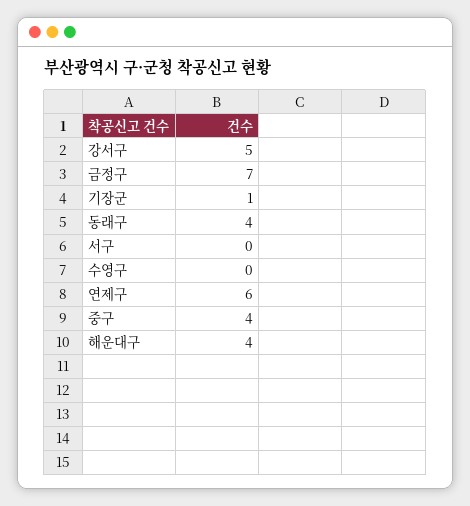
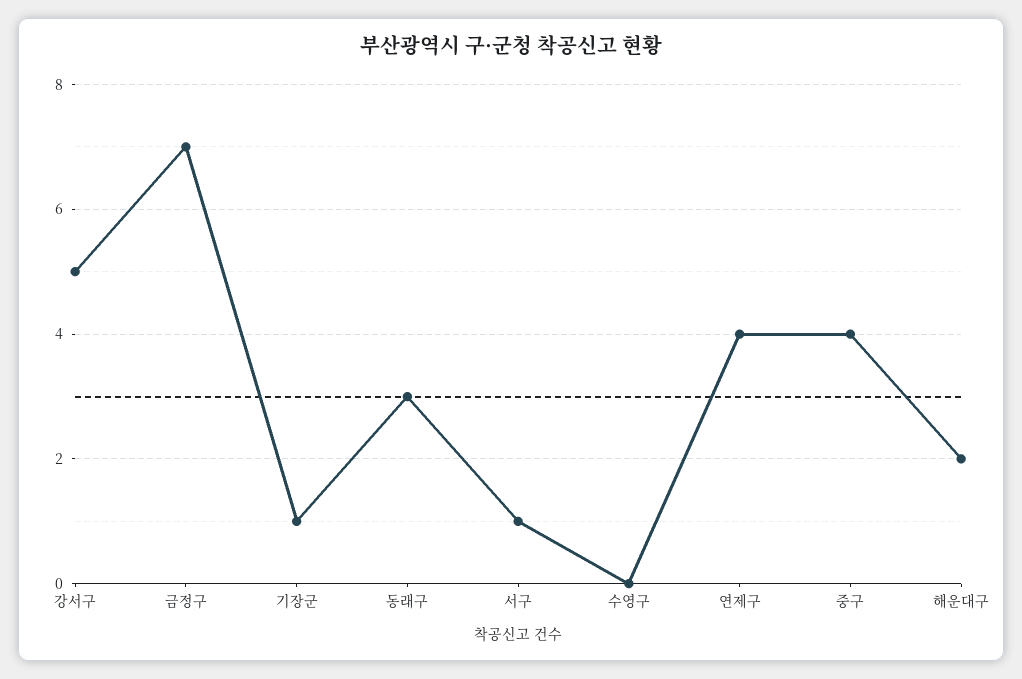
동래구: 4 -> 3
서구: 0 -> 1
연제구: 6 -> 4
해운대구: 4 -> 2

